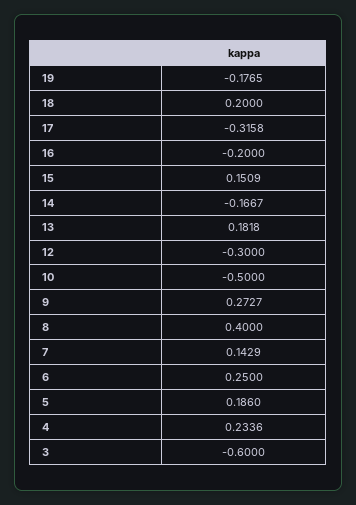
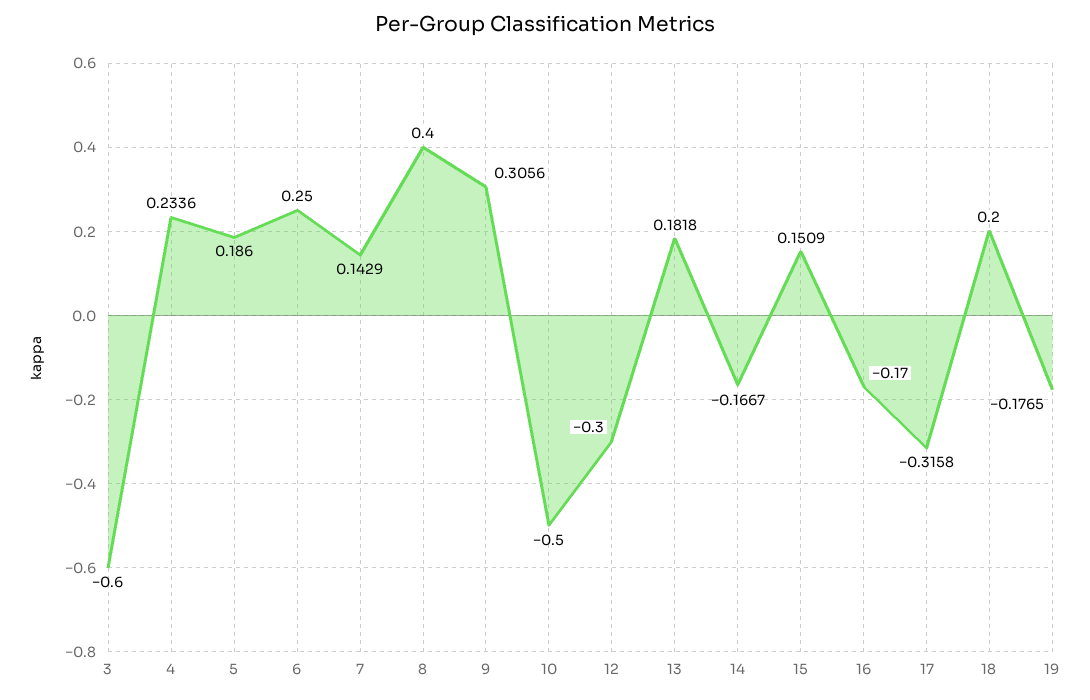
16: -0.2 -> -0.17
9: 0.2727 -> 0.3056

